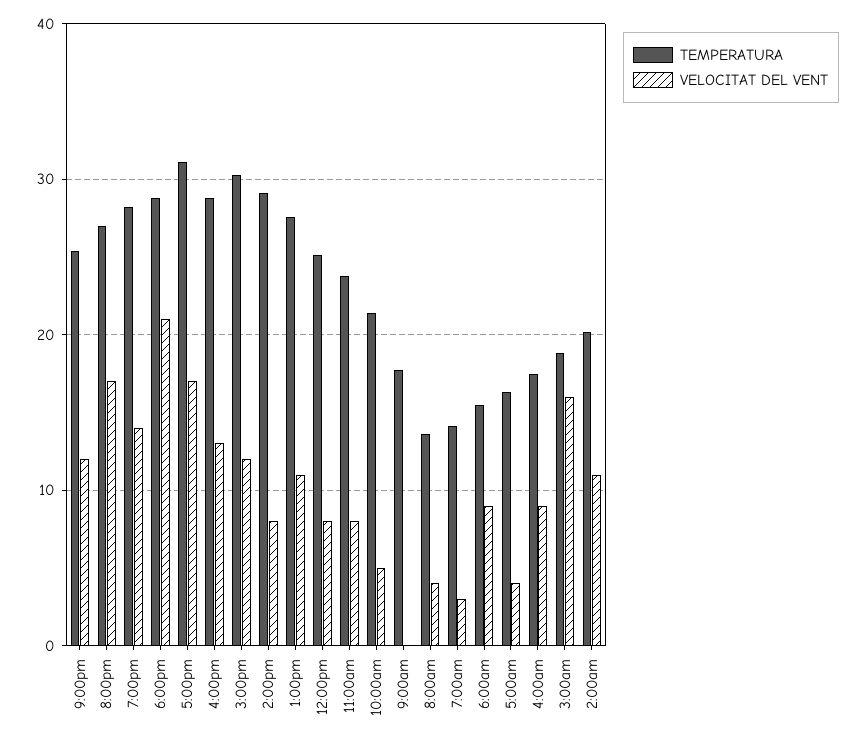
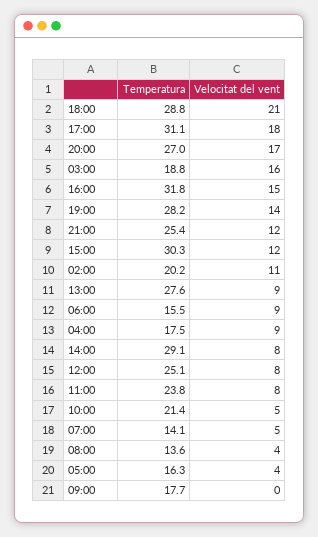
VELOCITAT DEL VENT, 5:00pm: 17 -> 18
TEMPERATURA, 4:00pm: 29 -> 31.8
VELOCITAT DEL VENT, 4:00pm: 13 -> 15
VELOCITAT DEL VENT, 1:00pm: 11 -> 9
VELOCITAT DEL VENT, 7:00am: 3 -> 5

